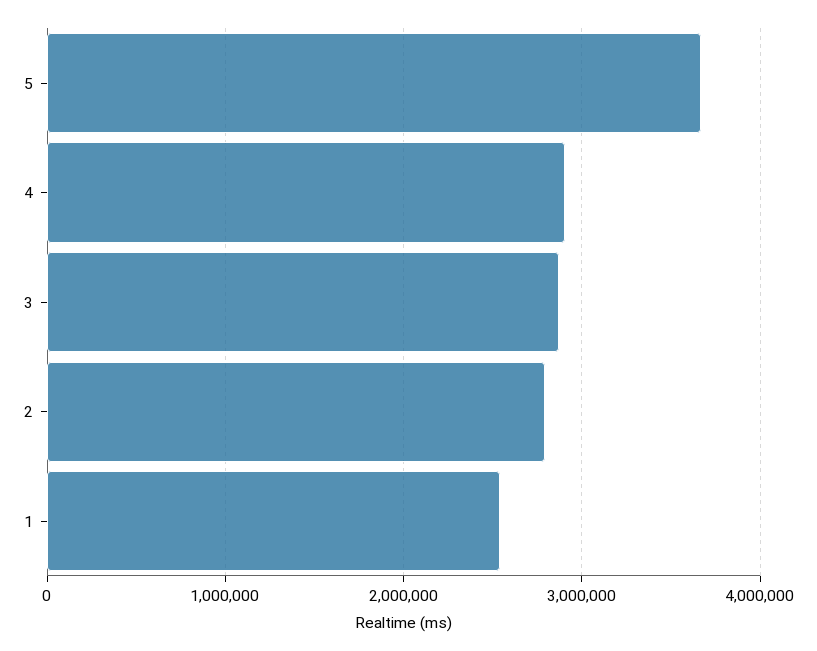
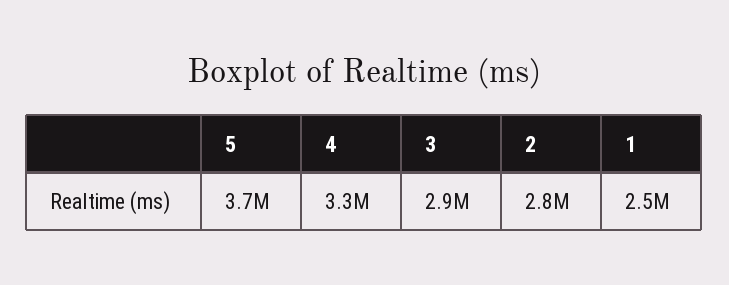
4: 2900000 -> 3300000

